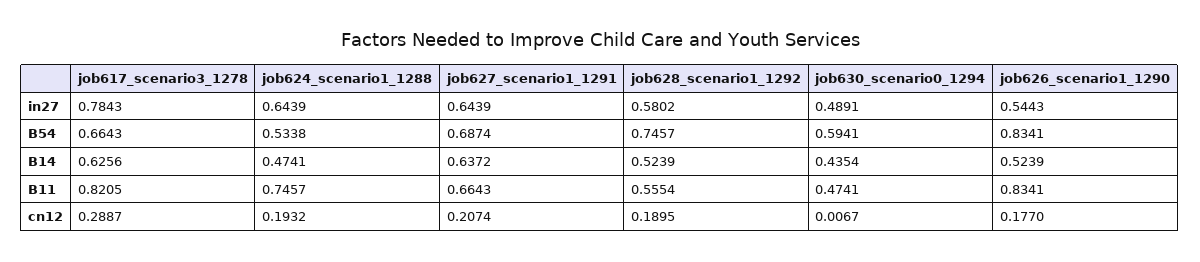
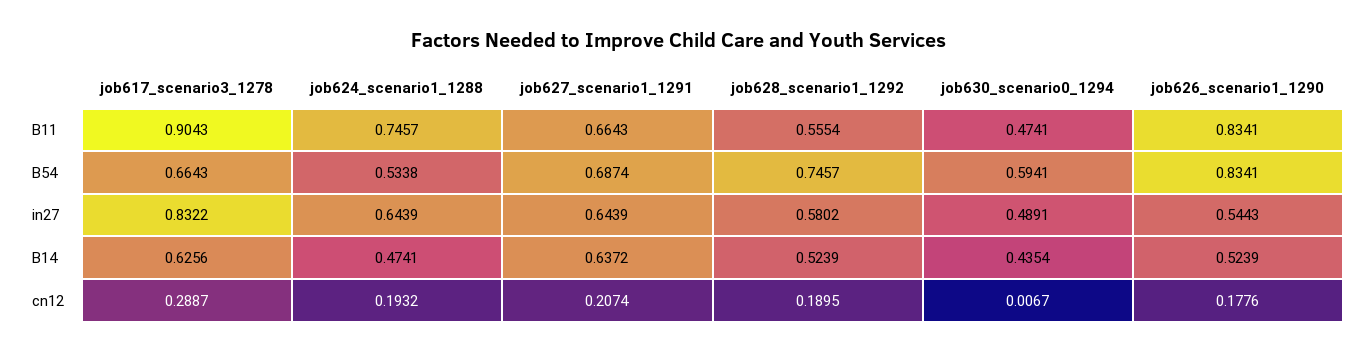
job617_scenario3_1278, in27: 0.7843 -> 0.8322
job617_scenario3_1278, B11: 0.8205 -> 0.9043
job626_scenario1_1290, cn12: 0.177 -> 0.1776

